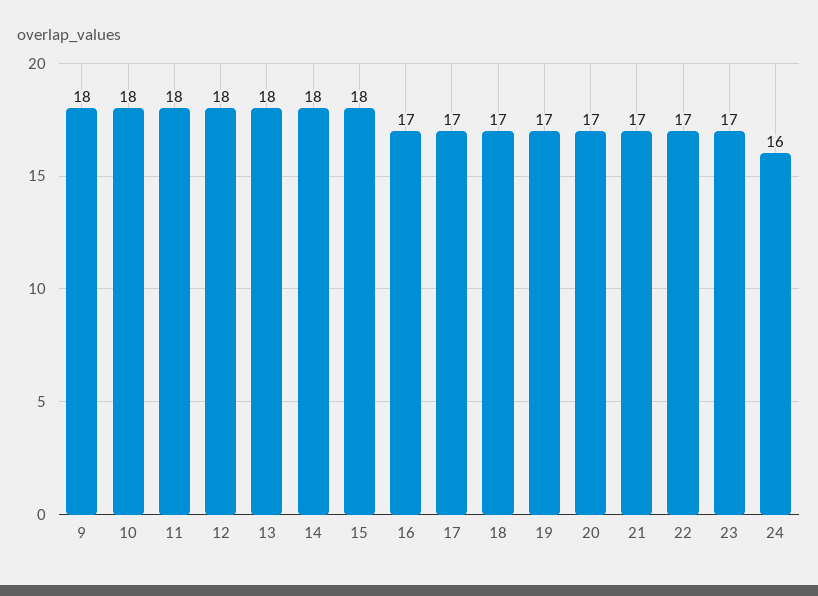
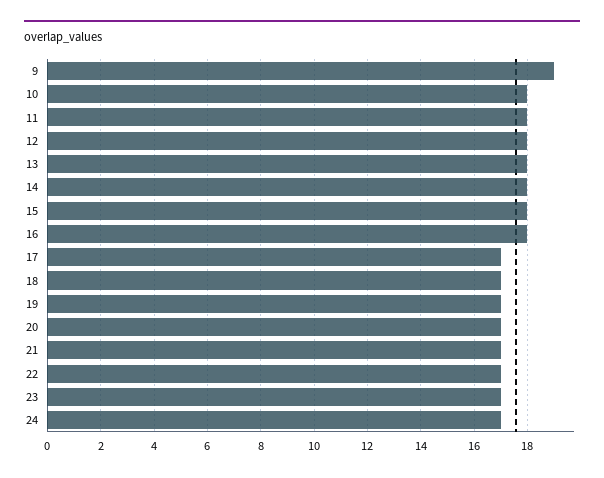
9: 18 -> 19
16: 17 -> 18
24: 16 -> 17

